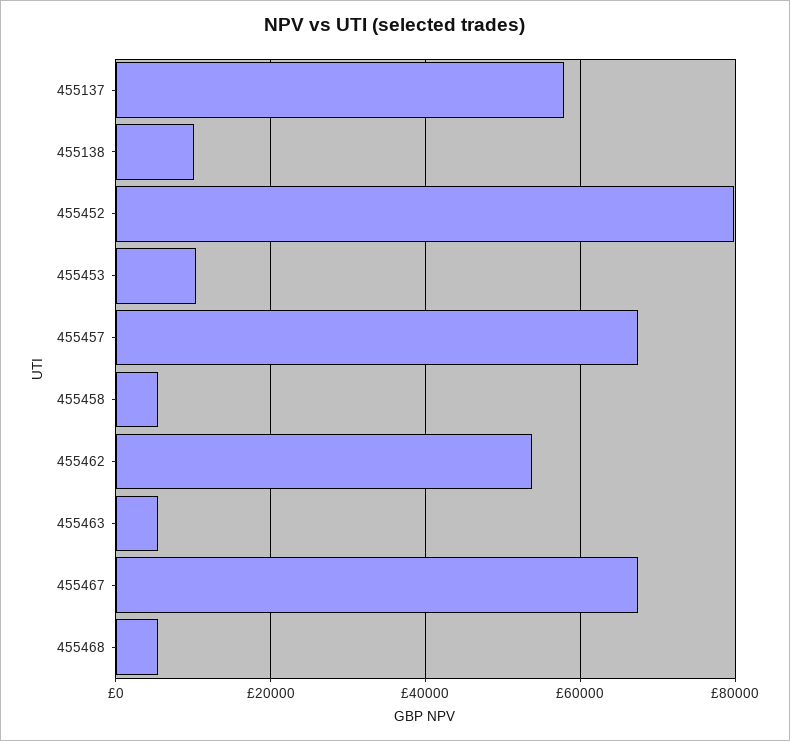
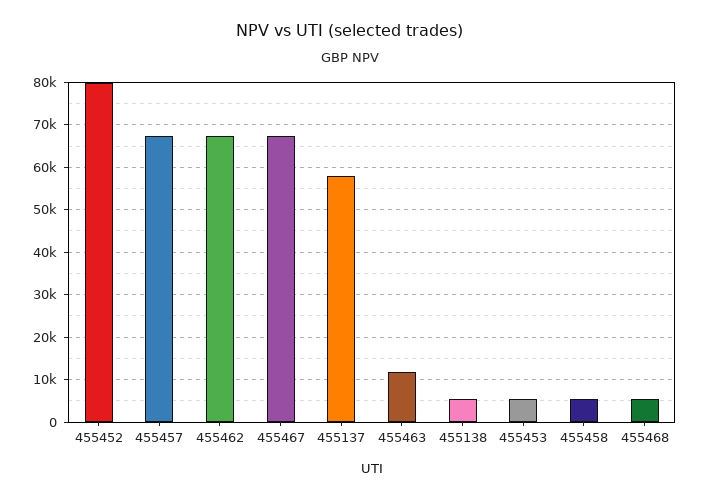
455138: 10000 -> 6000
455453: 10000 -> 6000
455462: 54000 -> 68000
455463: 6000 -> 12000

